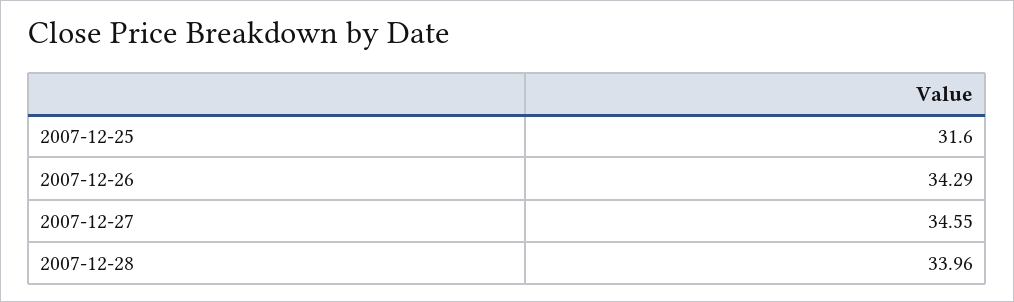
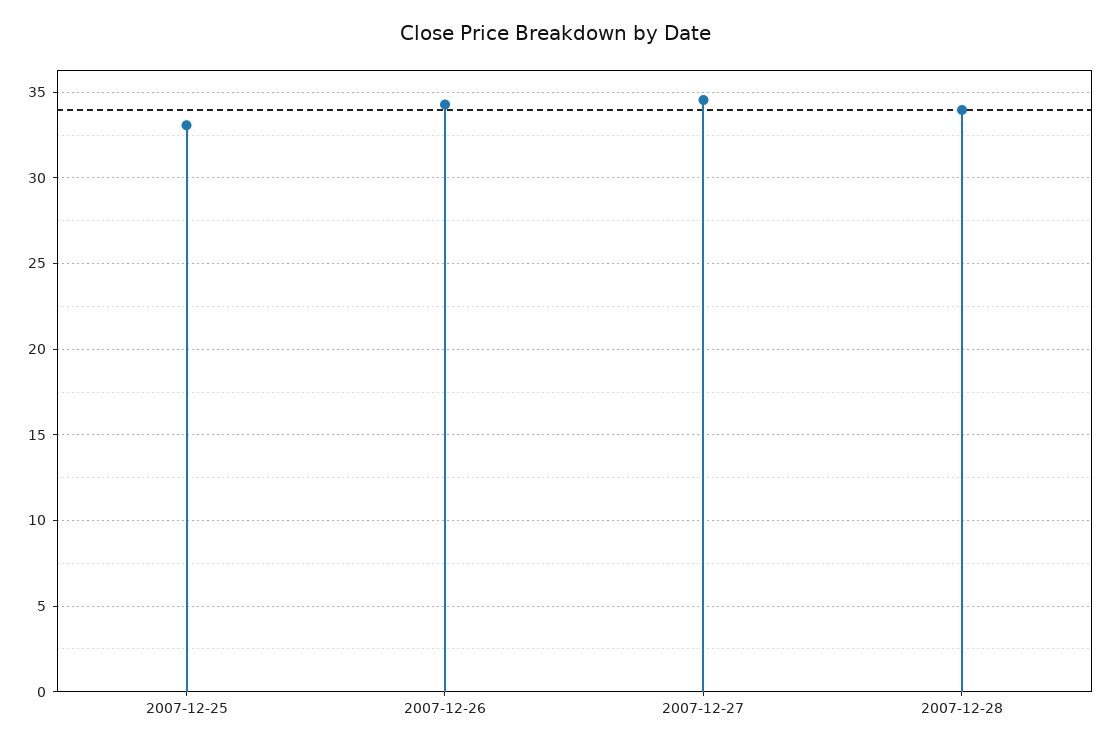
2007-12-25: 31.6 -> 33

